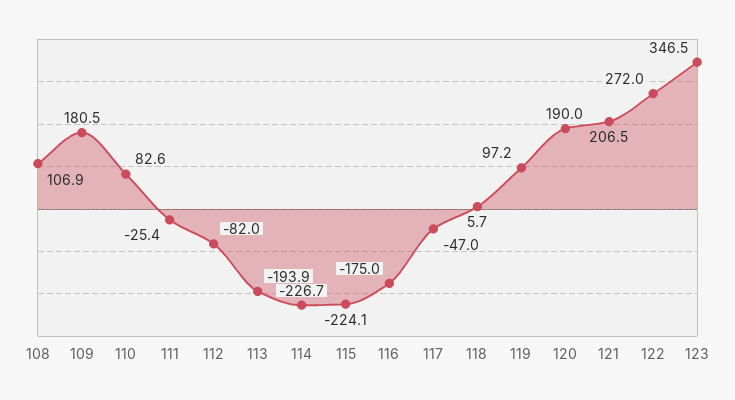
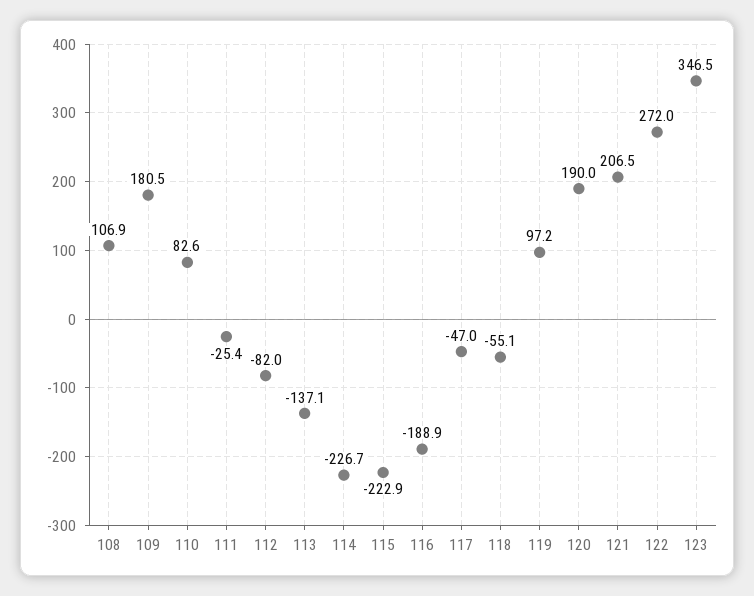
113: -193.9 -> -137.1
115: -224.1 -> -222.9
116: -175 -> -188.9
118: 5.7 -> -55.1

